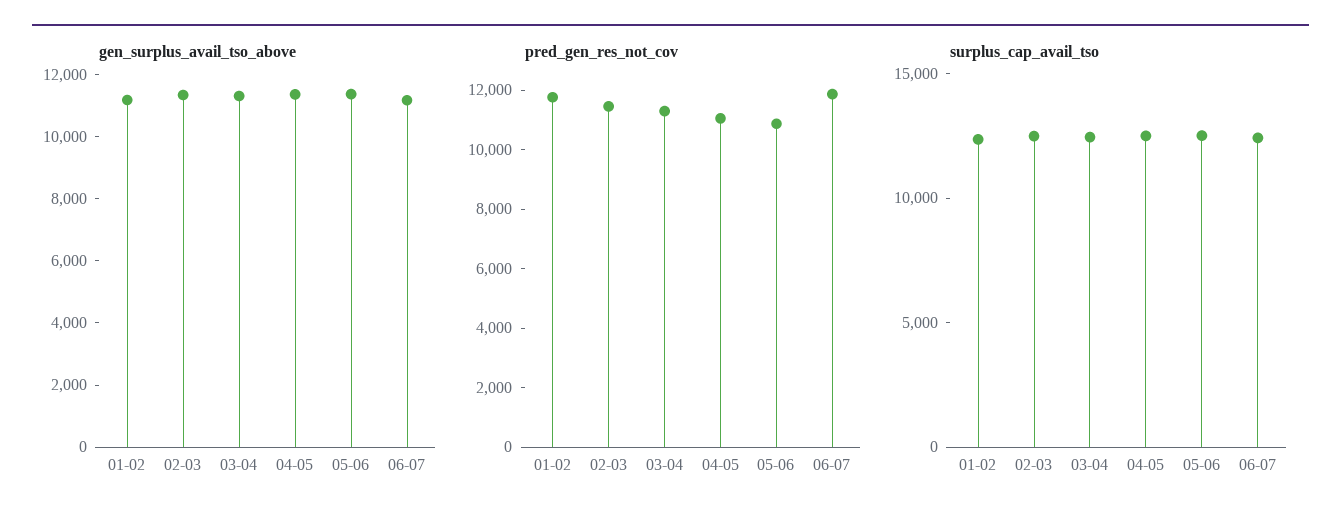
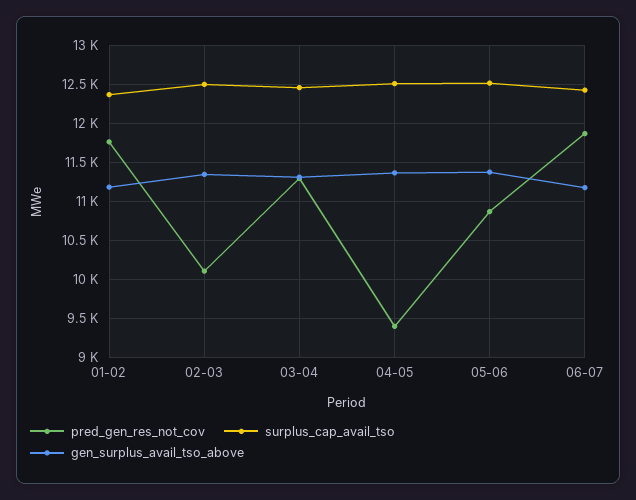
pred_gen_res_not_cov, 02-03: 11500 -> 10100
pred_gen_res_not_cov, 04-05: 11000 -> 9400

